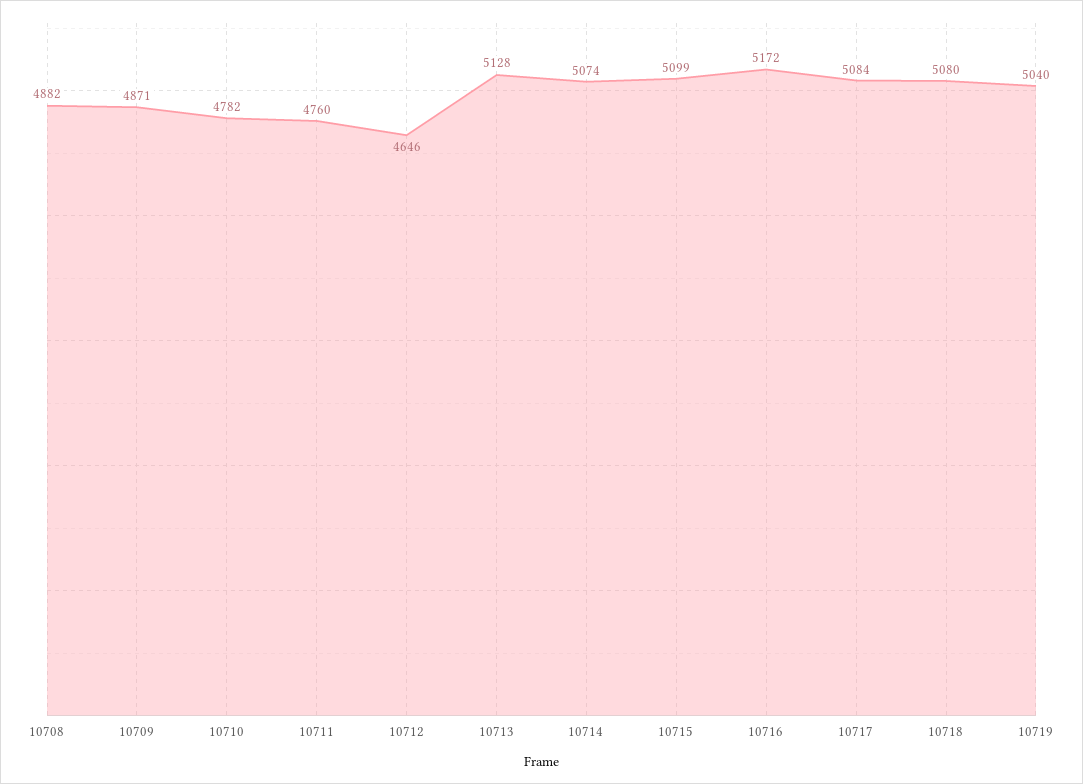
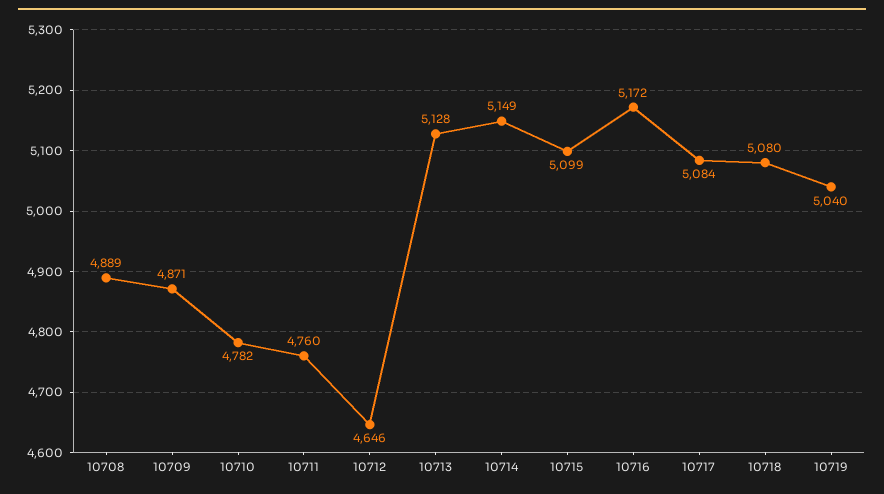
10708: 4882 -> 4889
10714: 5074 -> 5149

